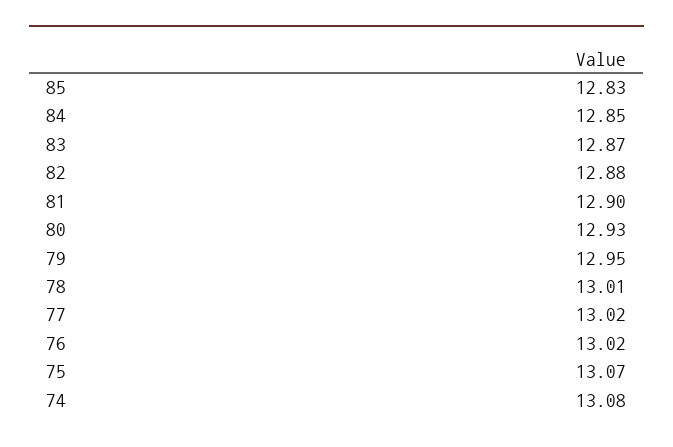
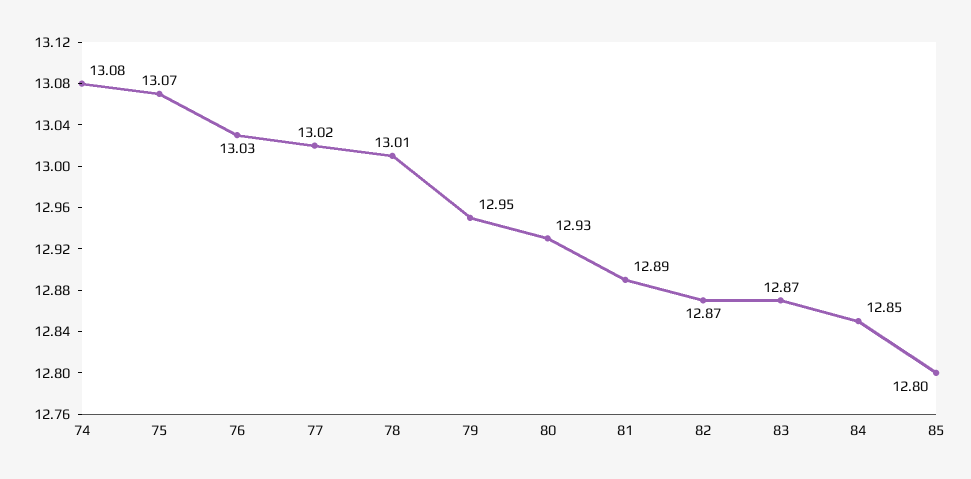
85: 12.83 -> 12.8
82: 12.88 -> 12.87
81: 12.9 -> 12.89
76: 13.02 -> 13.03

